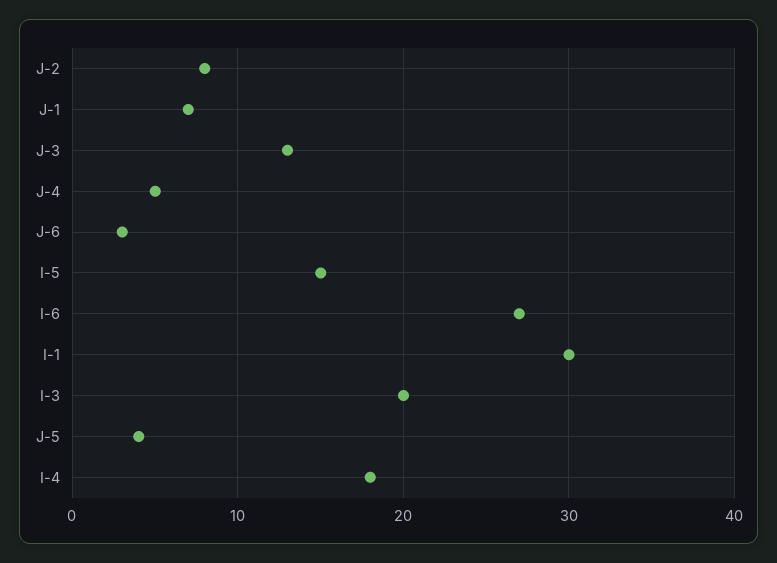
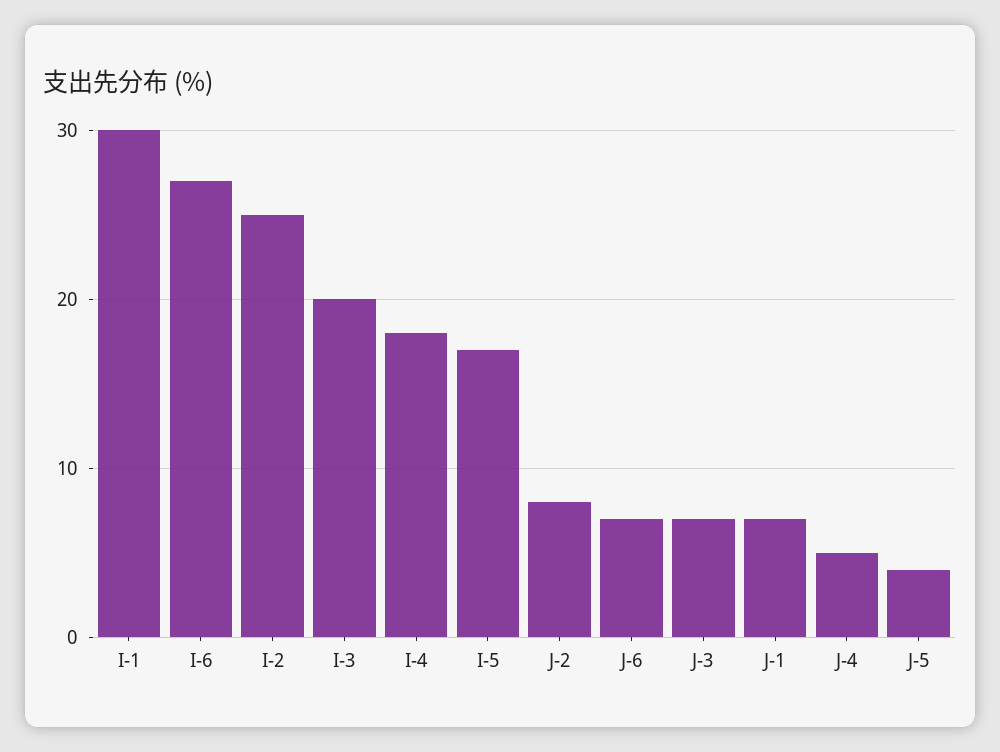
J-3: 13 -> 7
J-6: 3 -> 7
I-5: 15 -> 17
I-2: none -> 25

